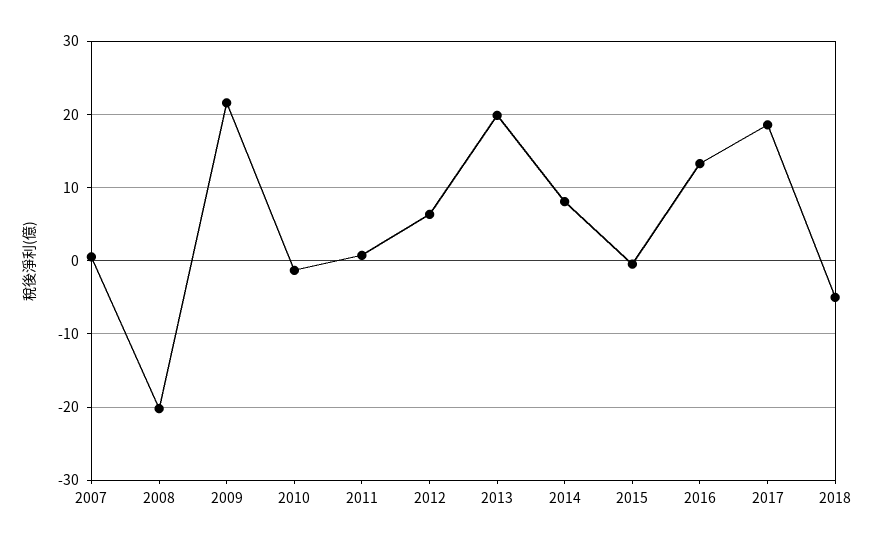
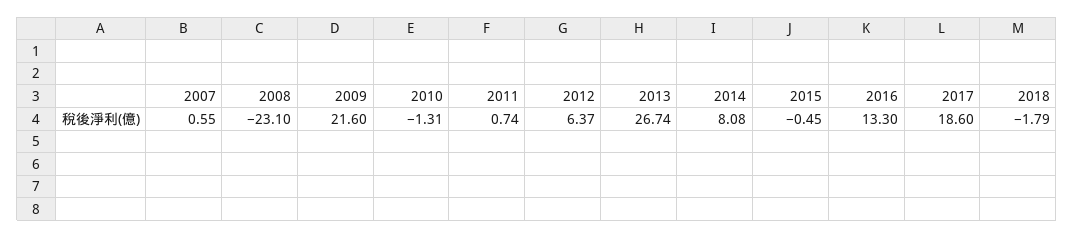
2008: -20 -> -23.1
2013: 20 -> 26.74
2018: -5 -> -1.79

